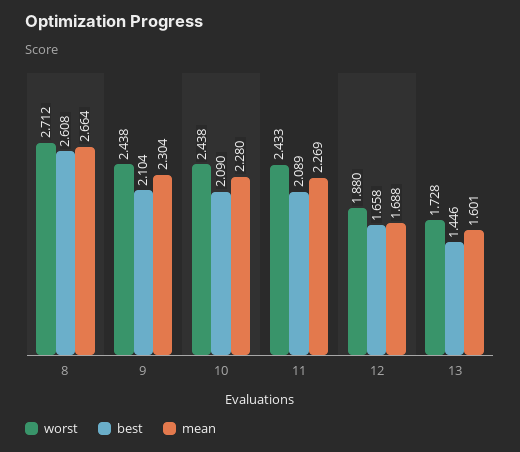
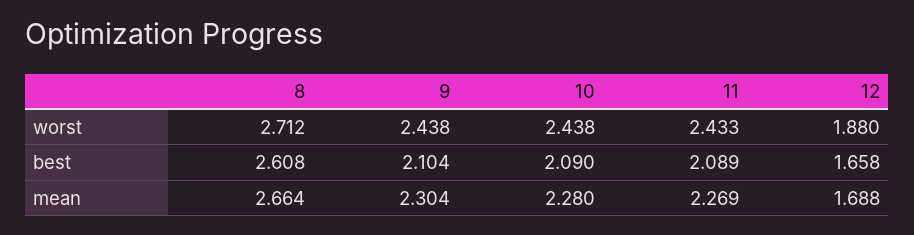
worst, 13: 1.728 -> none
best, 13: 1.446 -> none
mean, 13: 1.601 -> none

